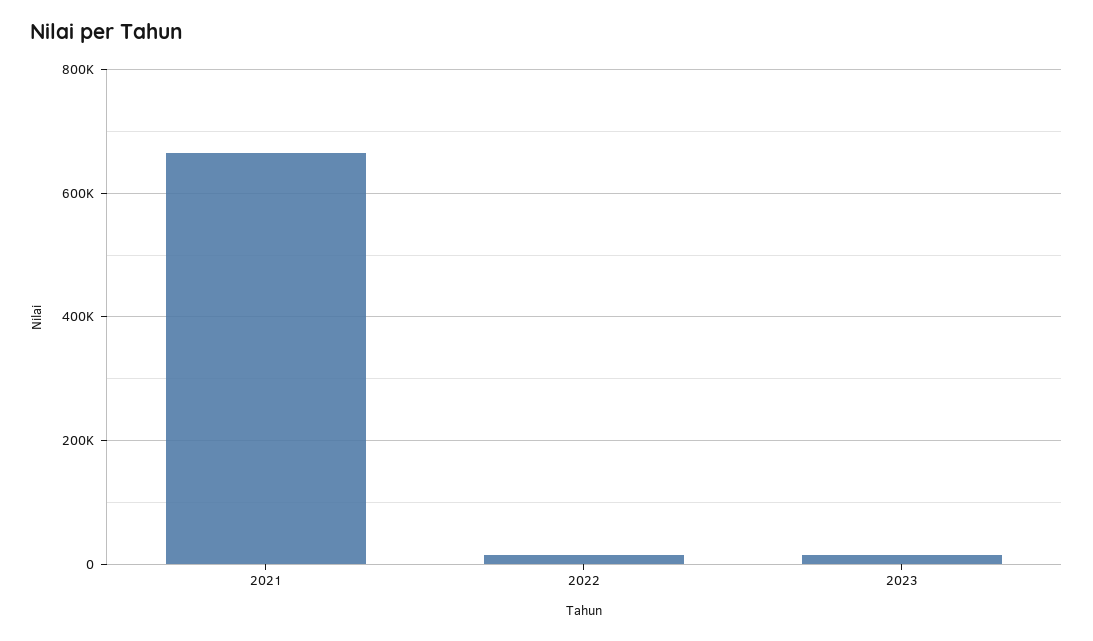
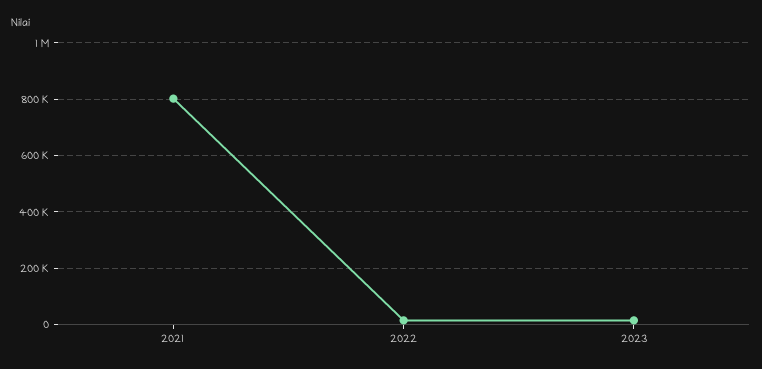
2021: 660000 -> 800000

